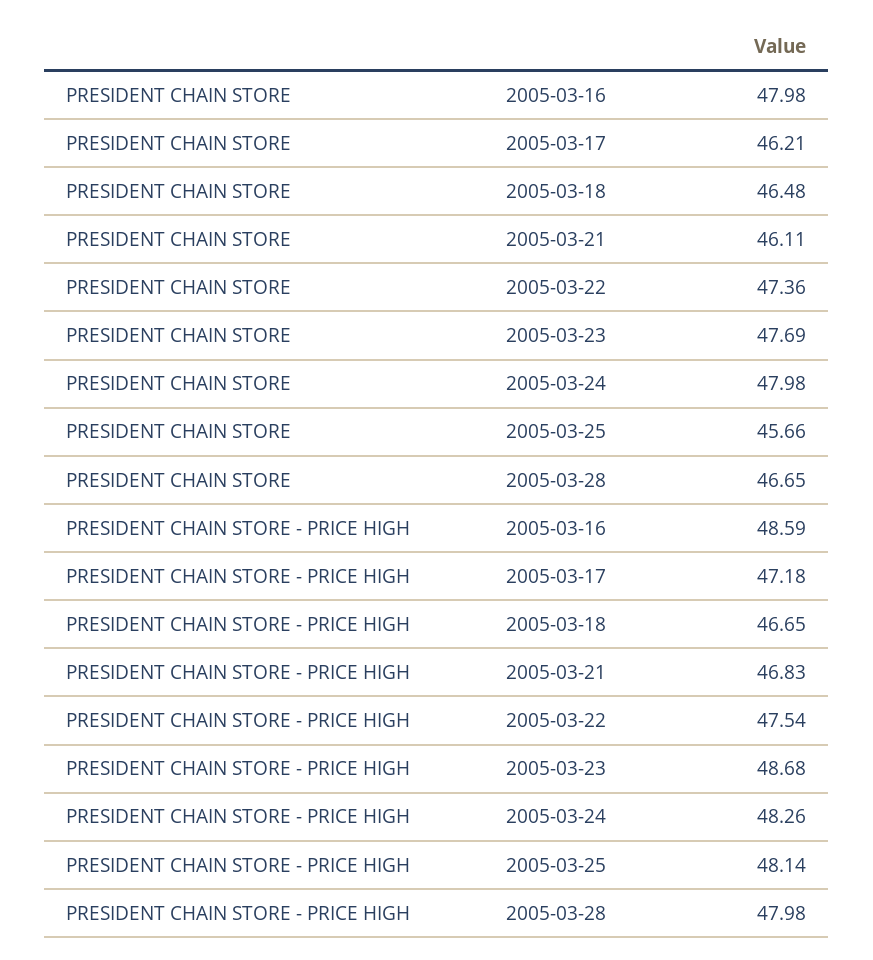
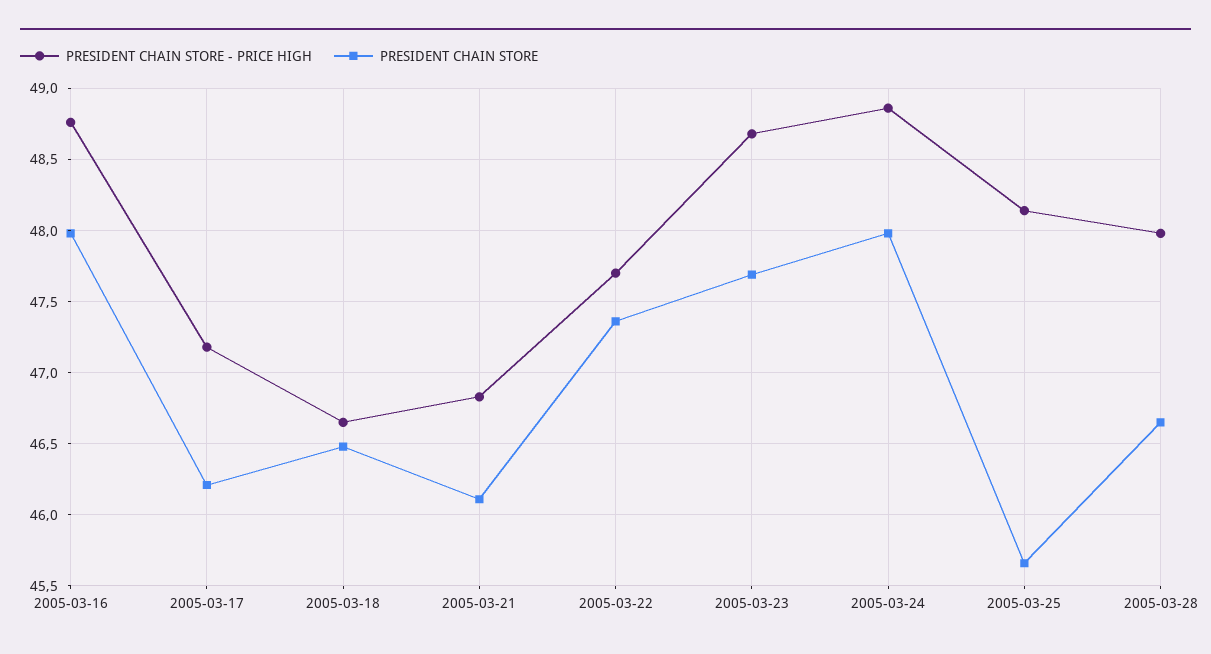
PRESIDENT CHAIN STORE - PRICE HIGH, 2005-03-16: 48.59 -> 48.75
PRESIDENT CHAIN STORE - PRICE HIGH, 2005-03-22: 47.54 -> 47.7
PRESIDENT CHAIN STORE - PRICE HIGH, 2005-03-24: 48.26 -> 48.85

